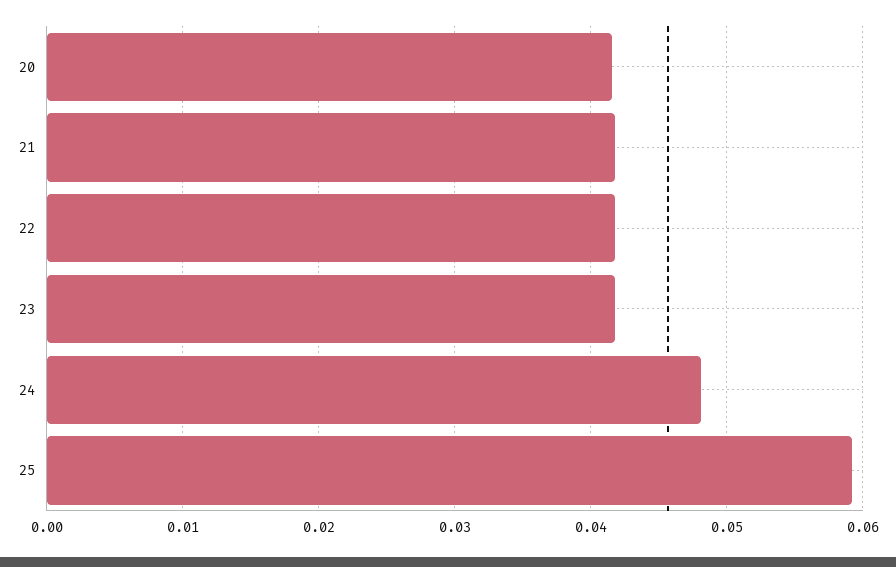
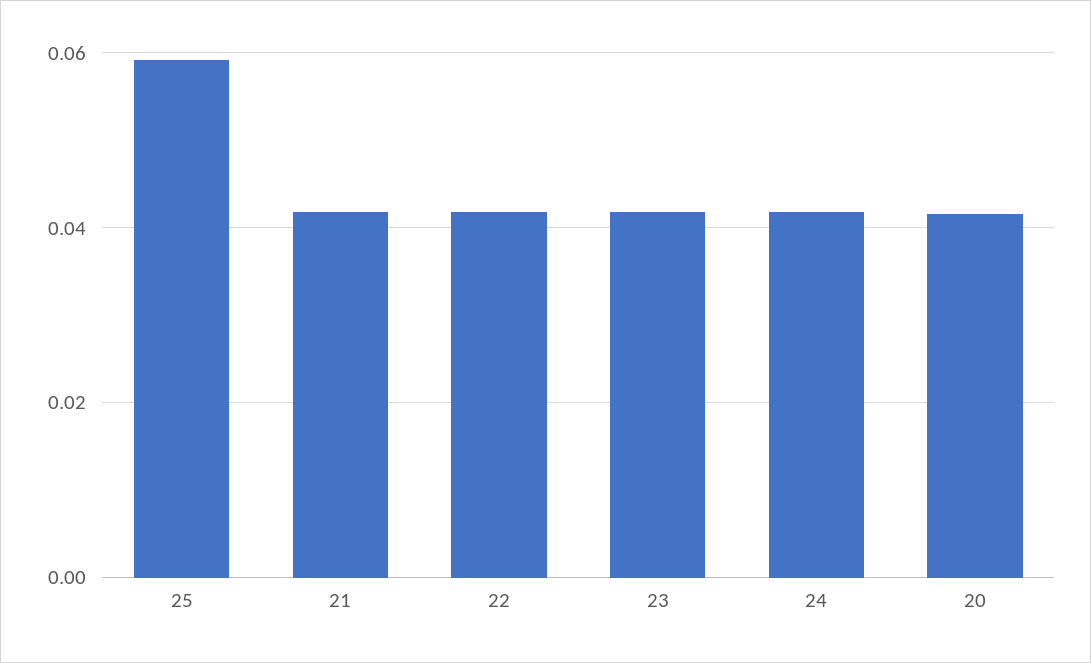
24: 0.048 -> 0.042

